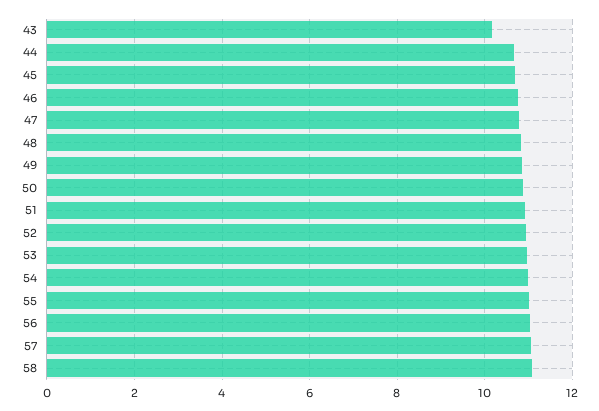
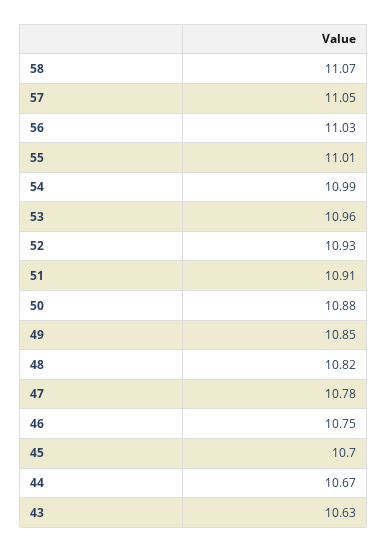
43: 10.2 -> 10.63

